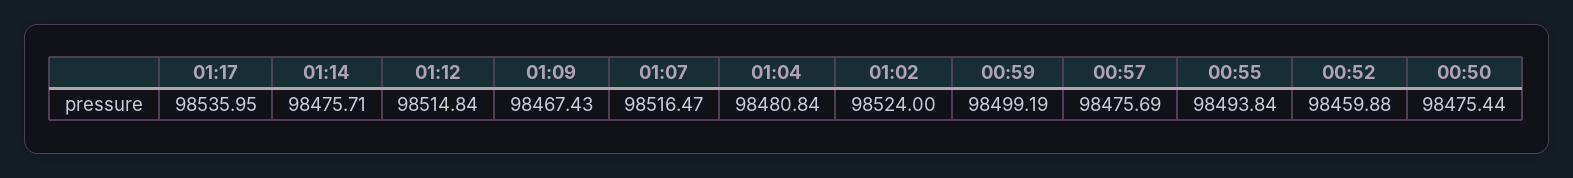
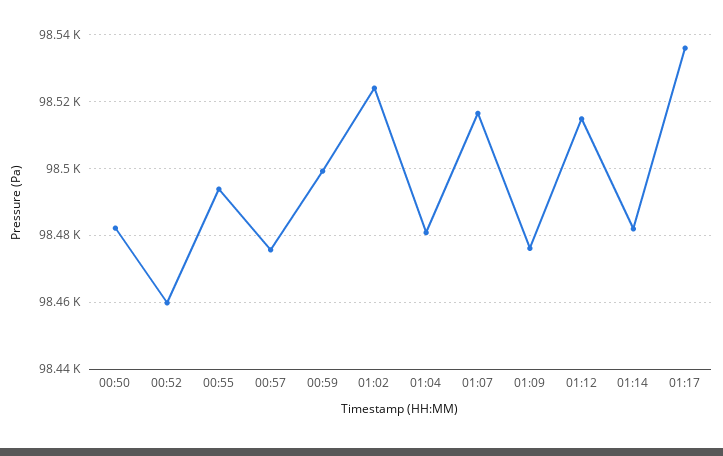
01:14: 98475.71 -> 98482
01:09: 98467.43 -> 98476
00:50: 98475.44 -> 98482

